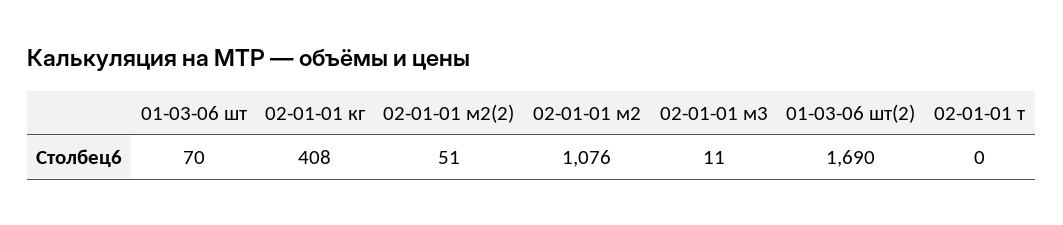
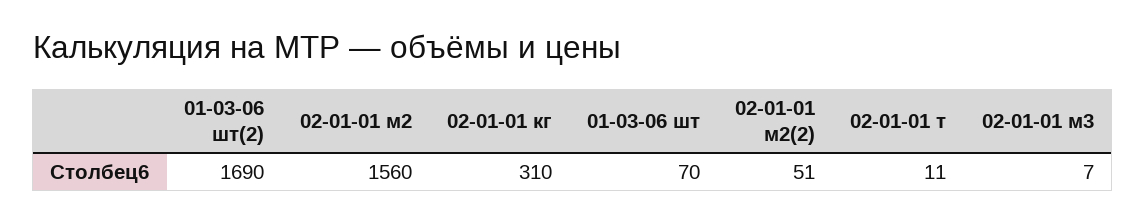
02-01-01 кг: 408 -> 310
02-01-01 м2: 1076 -> 1560
02-01-01 м3: 11 -> 7
02-01-01 т: 0 -> 11

